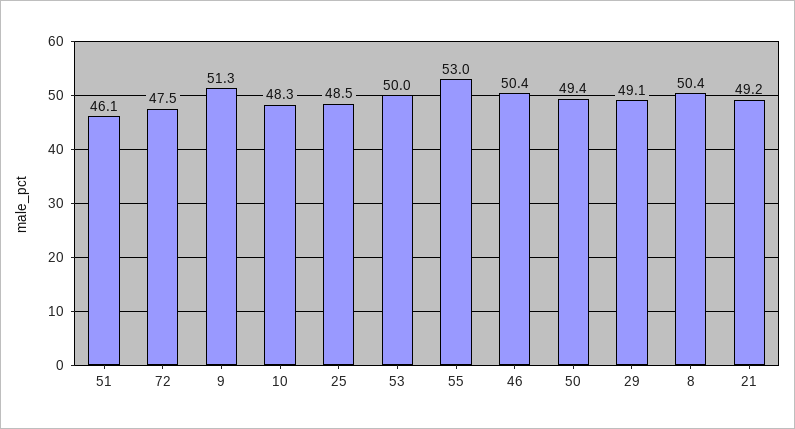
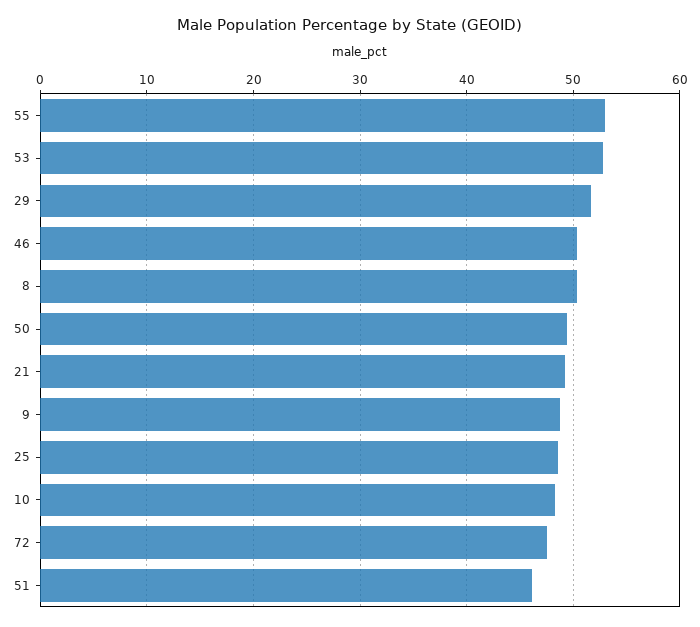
9: 51.3 -> 49
53: 50 -> 53
29: 49.1 -> 52

